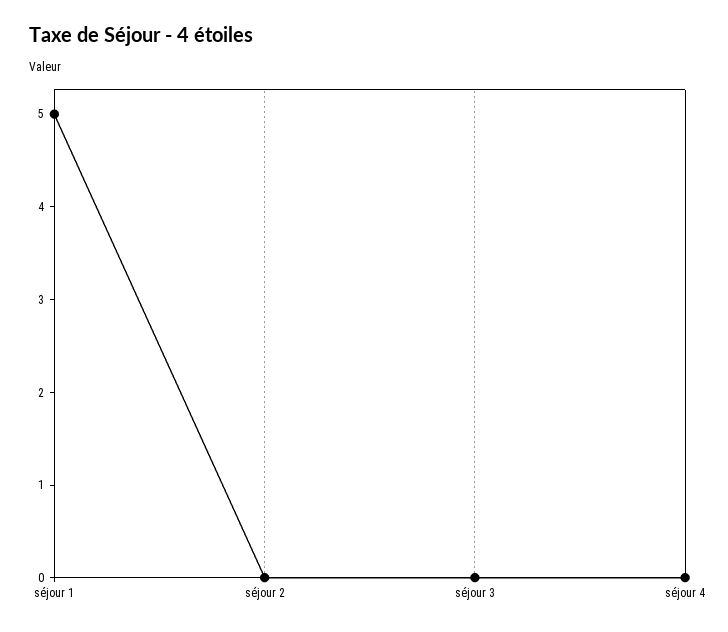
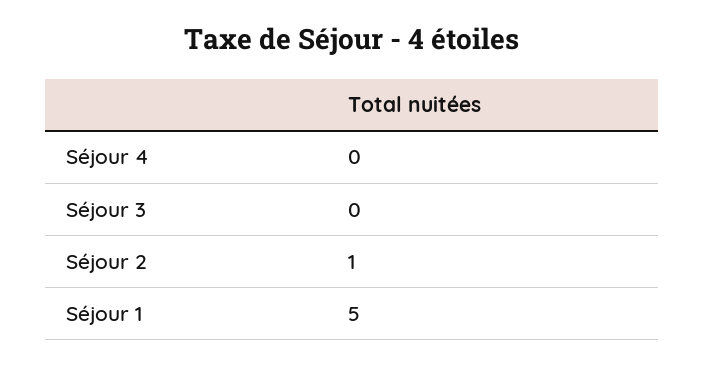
séjour 2: 0 -> 1

